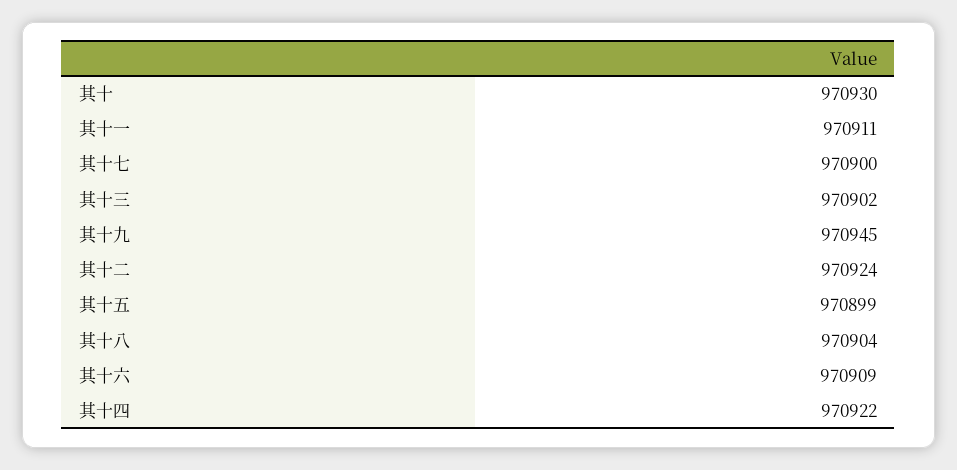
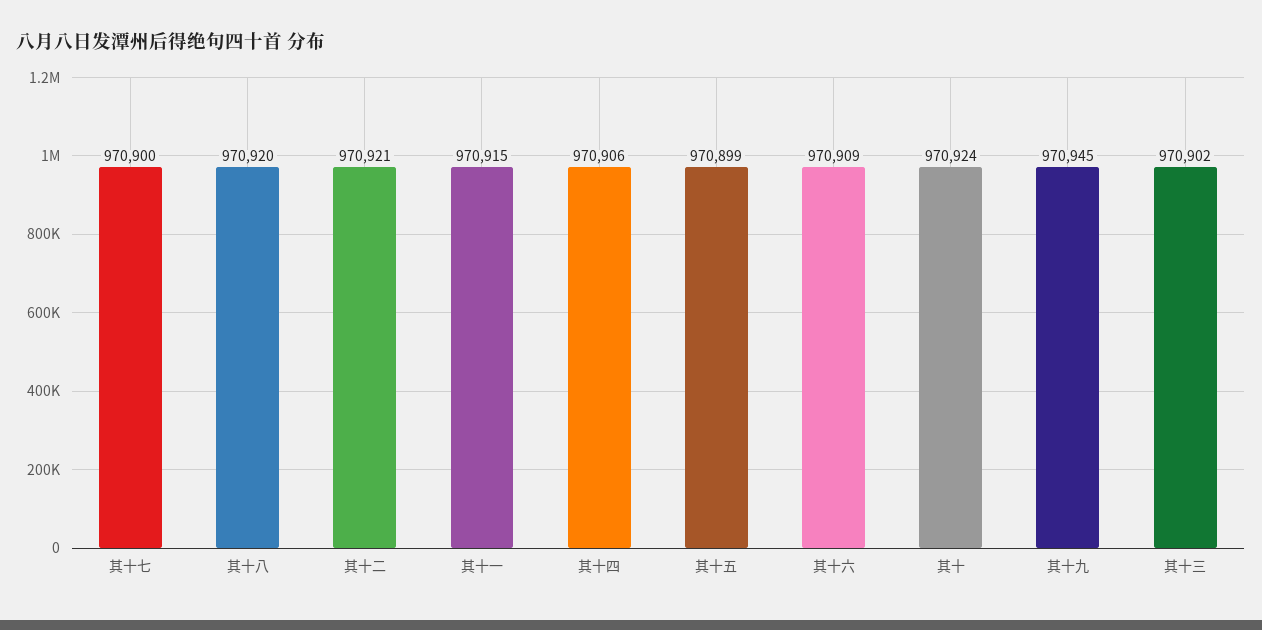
其十: 970930 -> 970924
其十一: 970911 -> 970915
其十二: 970924 -> 970921
其十八: 970904 -> 970920
其十四: 970922 -> 970906

